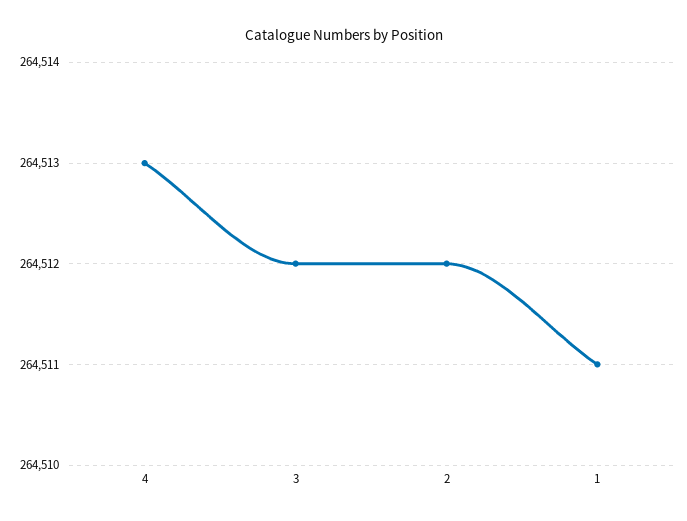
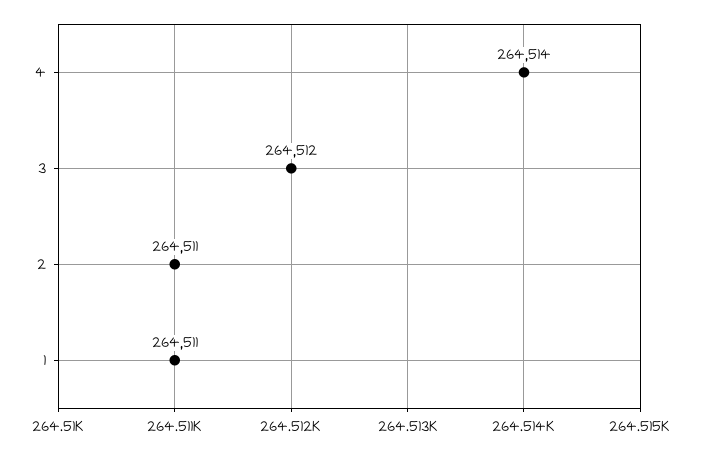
4: 264513 -> 264514
2: 264512 -> 264511

